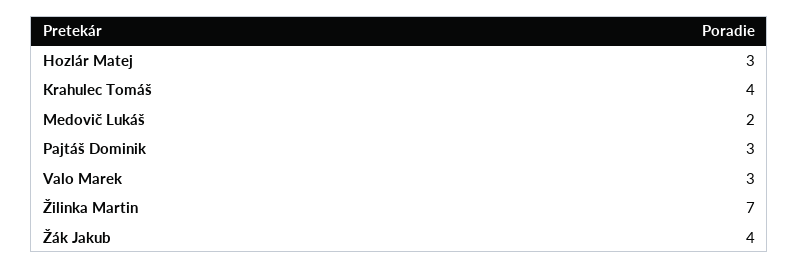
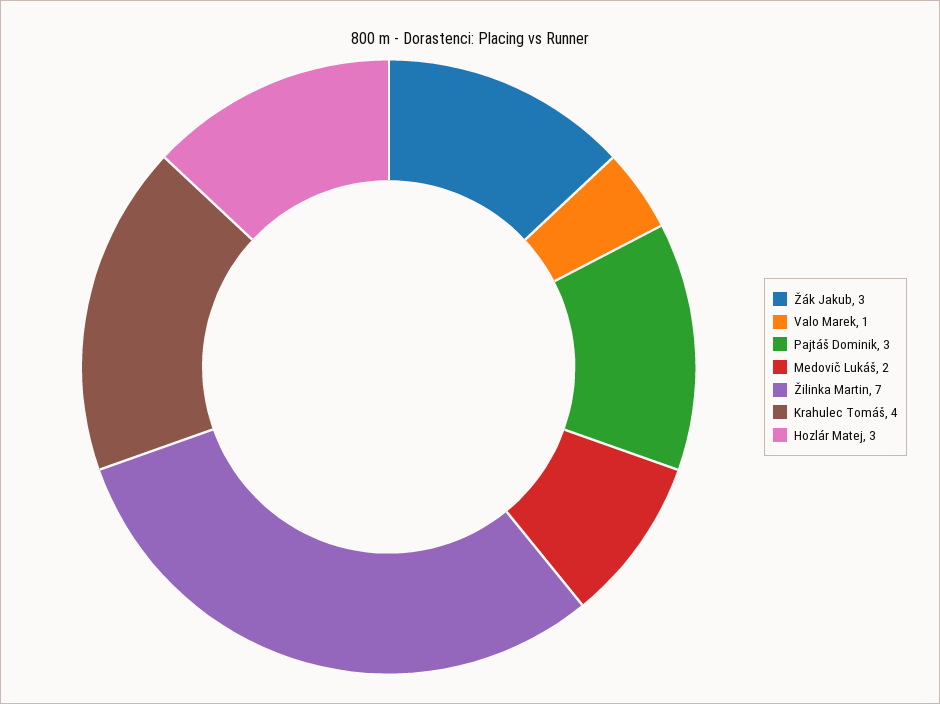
Valo Marek: 3 -> 1
Žák Jakub: 4 -> 3

